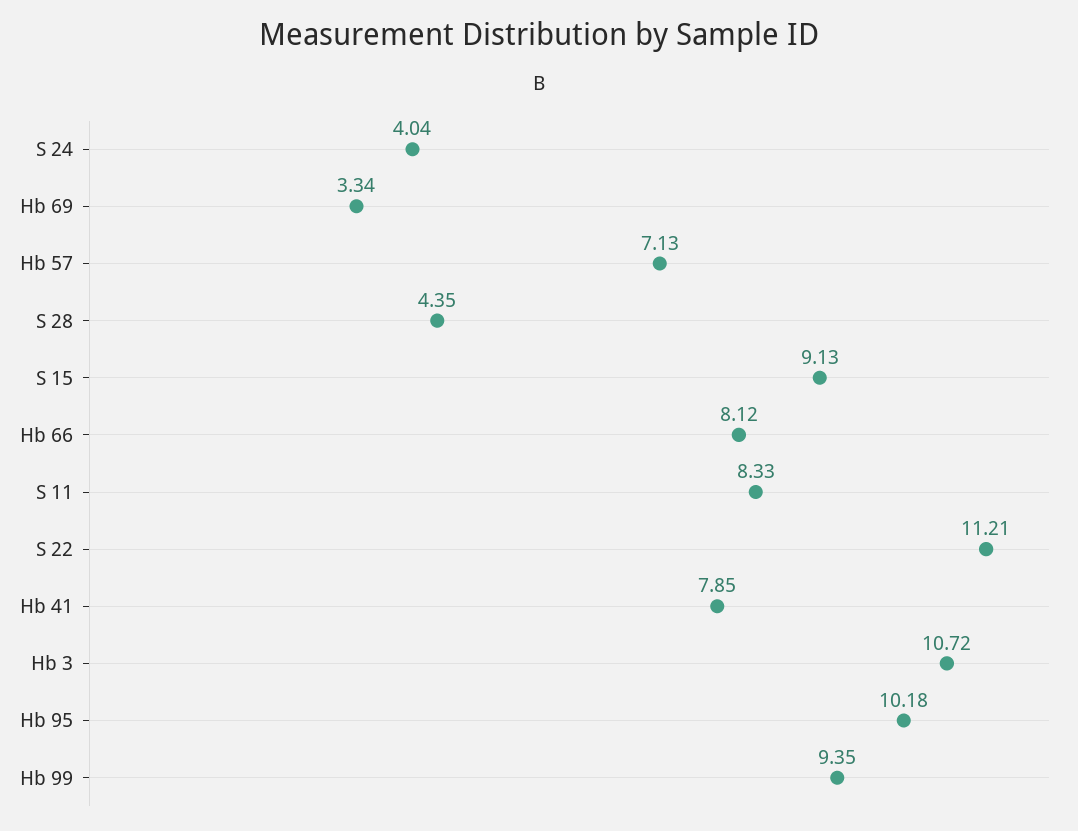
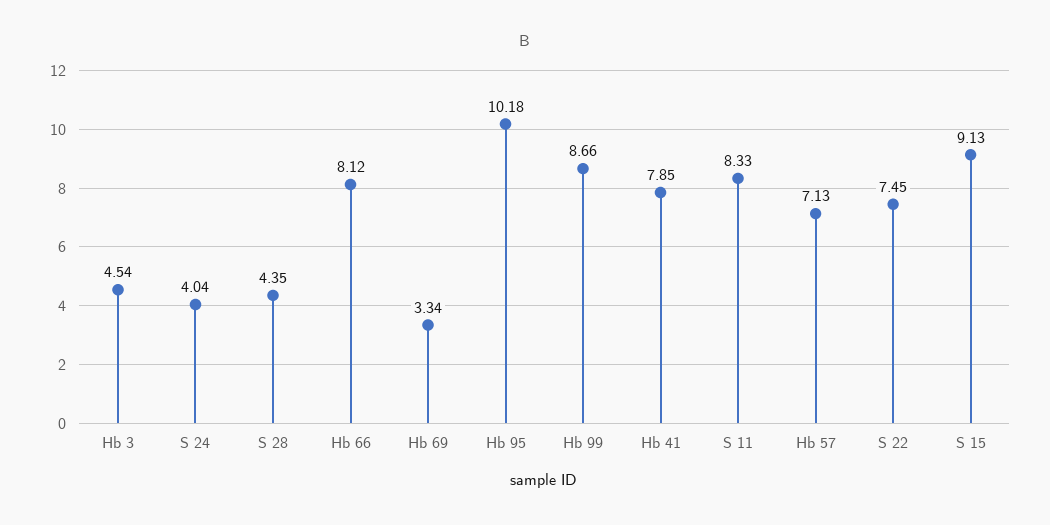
S 22: 11.21 -> 7.45
Hb 3: 10.72 -> 4.54
Hb 99: 9.35 -> 8.66

